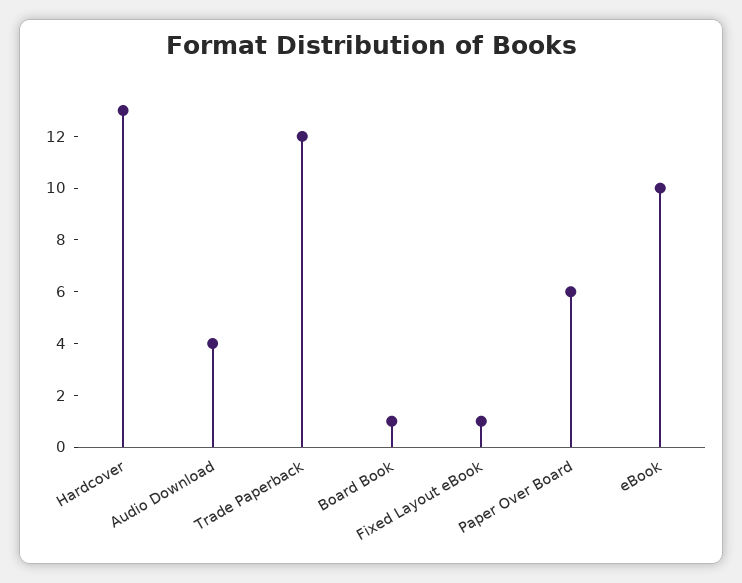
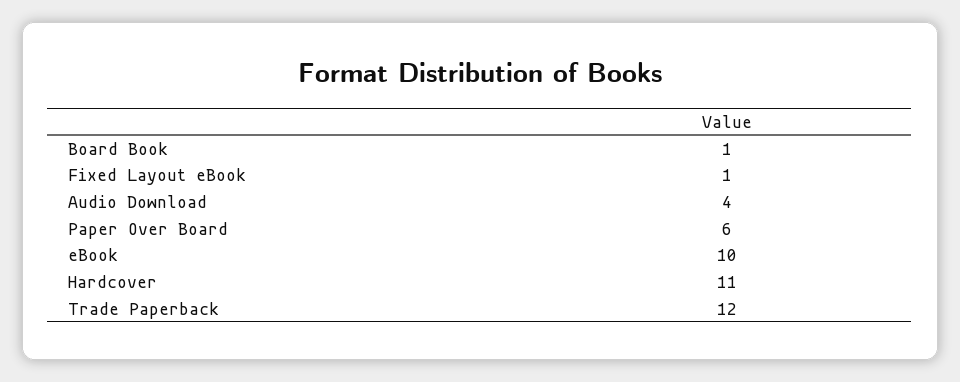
Hardcover: 13 -> 11

